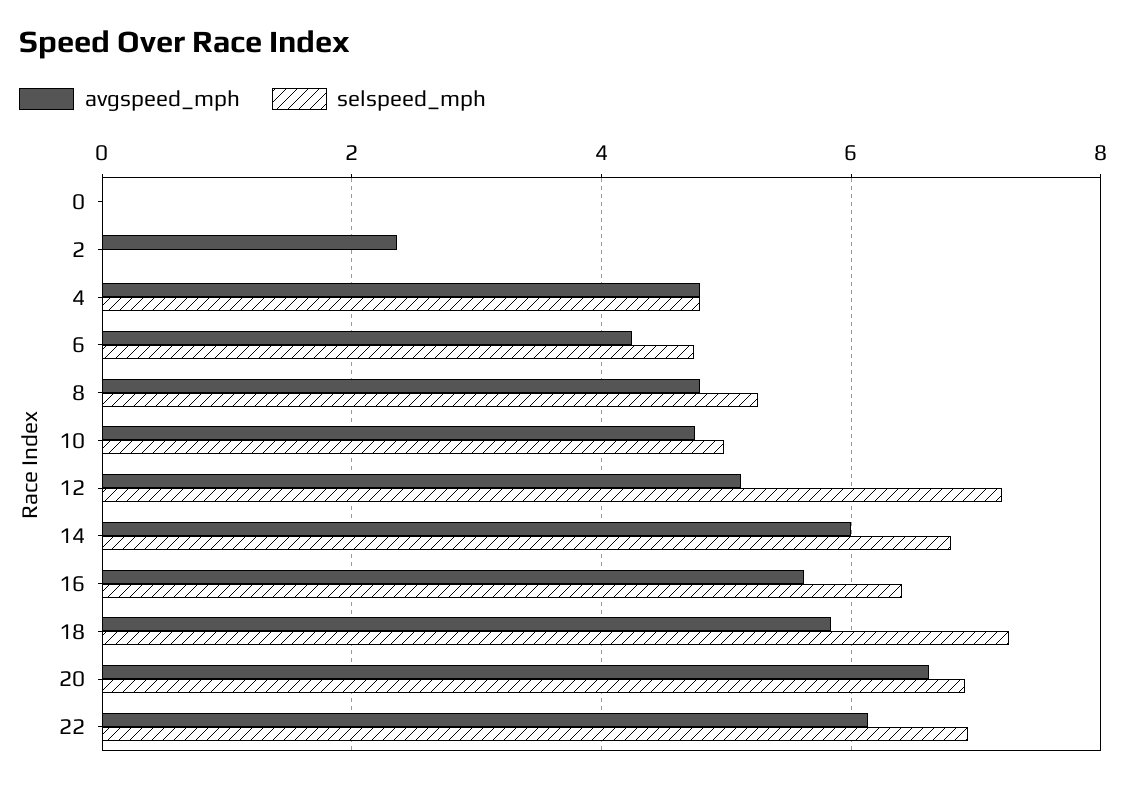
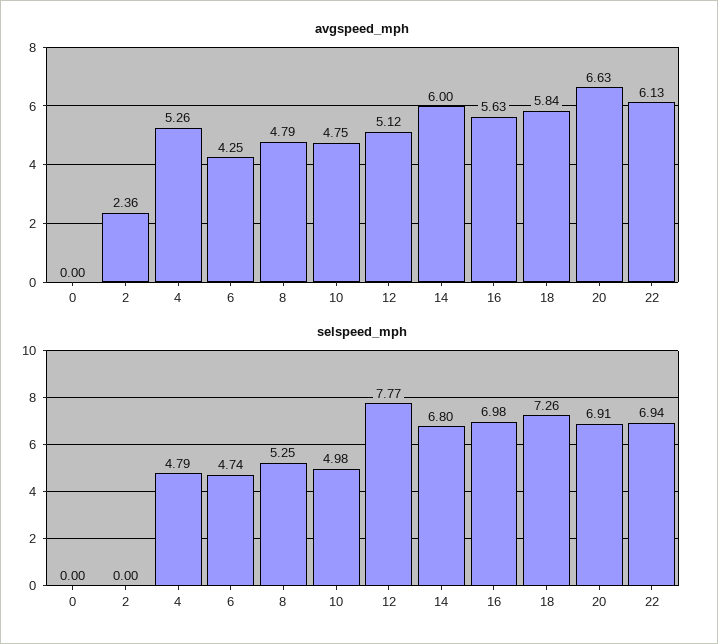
avgspeed_mph, 4: 4.8 -> 5.26
selspeed_mph, 12: 7.2 -> 7.77
selspeed_mph, 16: 6.4 -> 6.98

